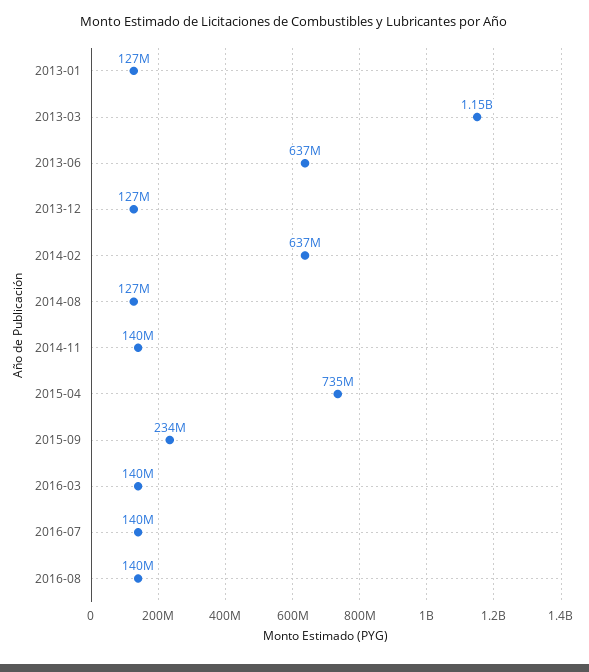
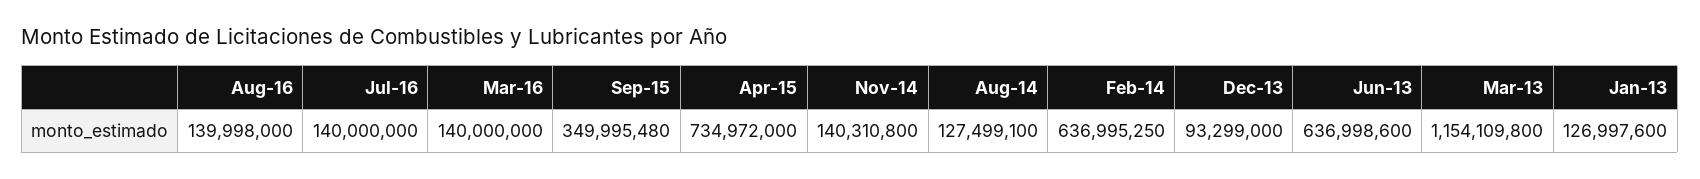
2013-12: 127000000 -> 93299000
2015-09: 234000000 -> 349995480

